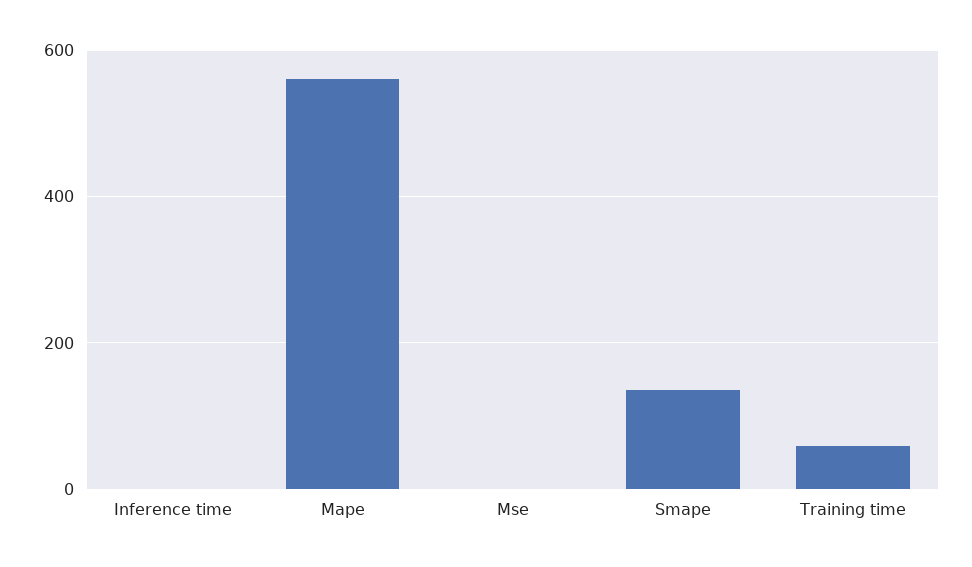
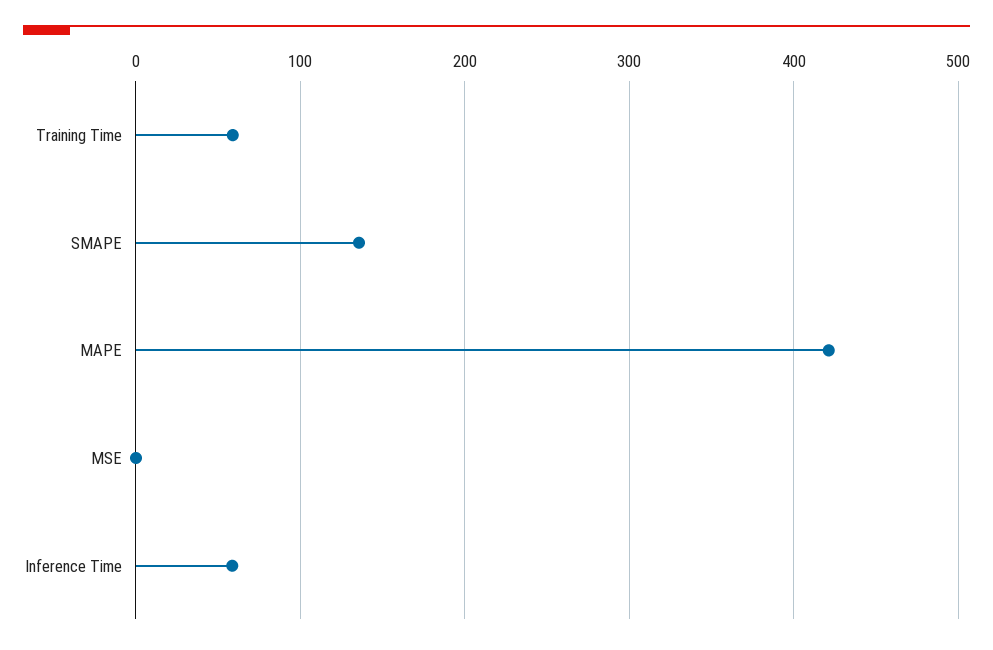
Inference time: 0 -> 60
Mape: 560 -> 420

